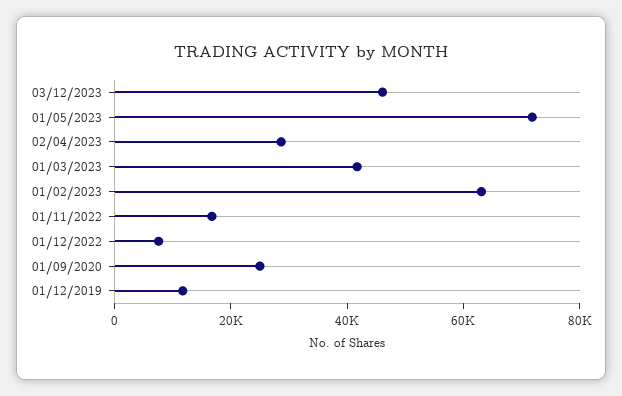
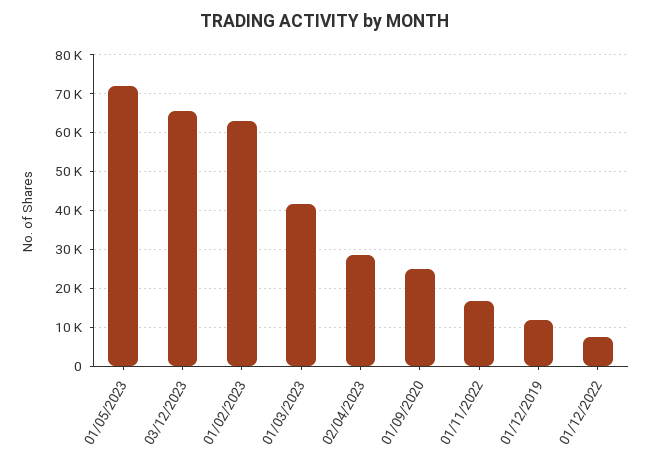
03/12/2023: 45000 -> 66000

